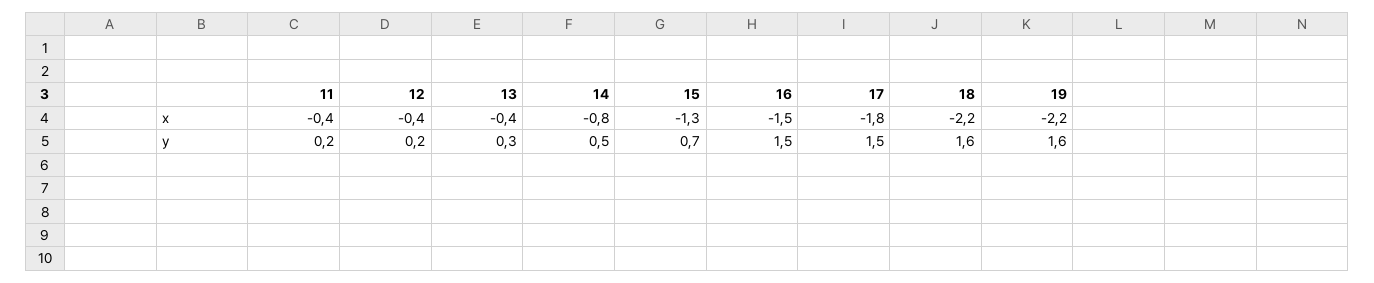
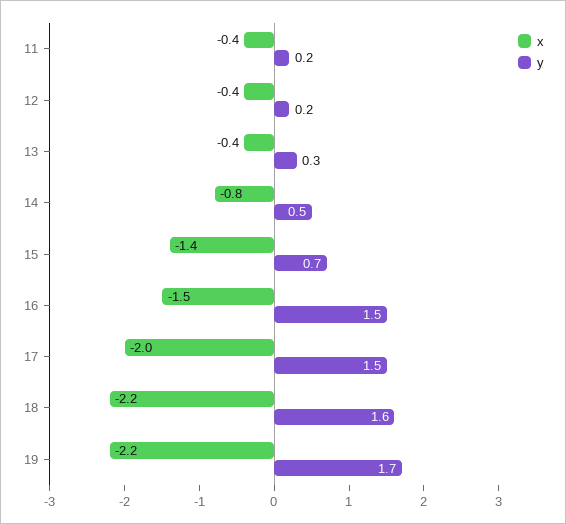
x, 15: -1.3 -> -1.4
x, 17: -1.8 -> -2
y, 19: 1.6 -> 1.7

